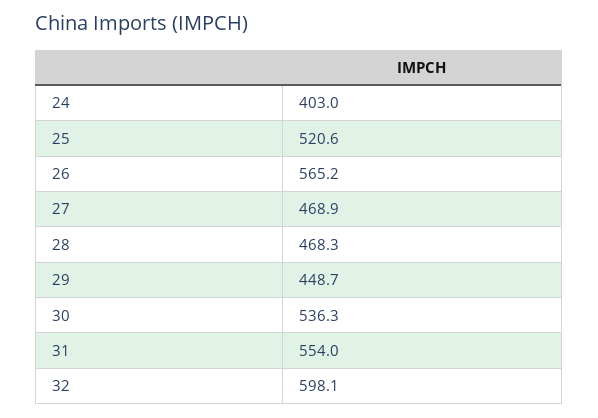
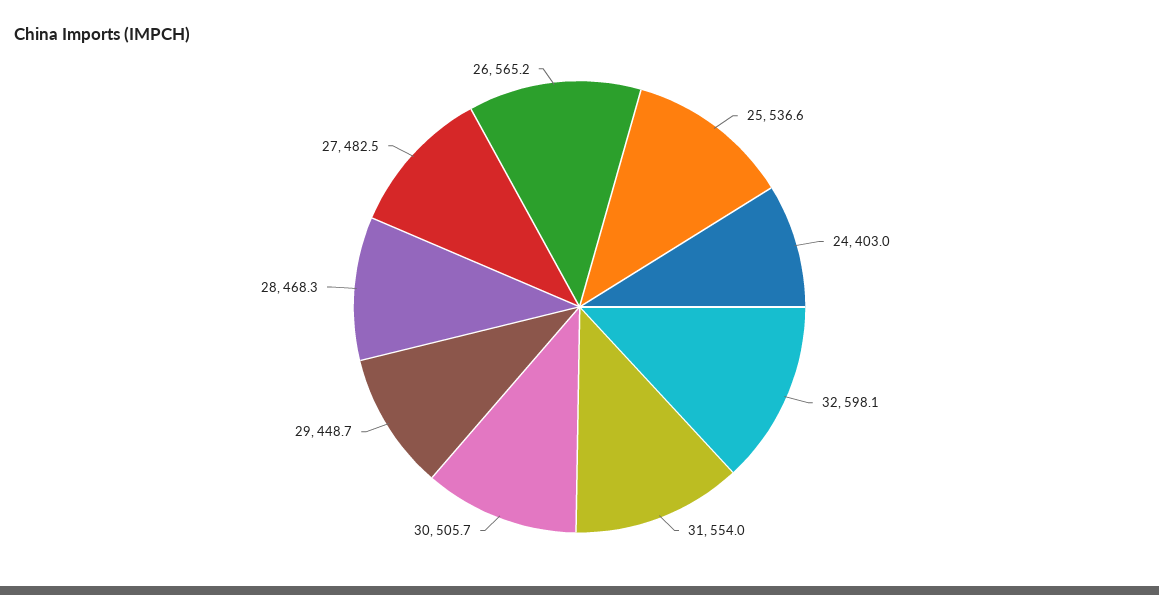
25: 520.6 -> 536.6
27: 468.9 -> 482.5
30: 536.3 -> 505.7

